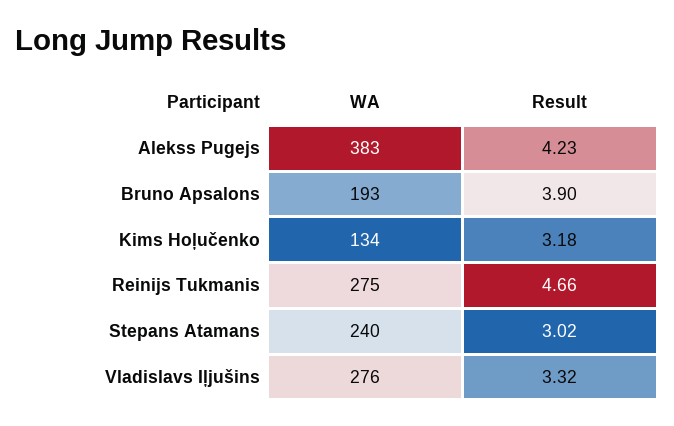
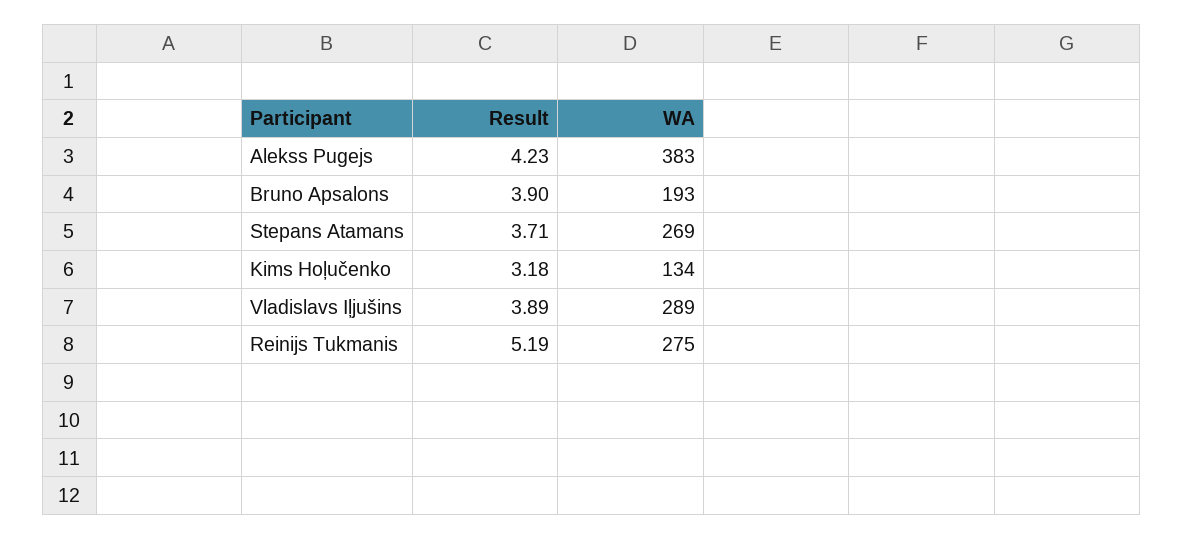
Result, Reinijs Tukmanis: 4.66 -> 5.19
WA, Stepans Atamans: 240 -> 269
Result, Stepans Atamans: 3.02 -> 3.71
WA, Vladislavs Iļjušins: 276 -> 289
Result, Vladislavs Iļjušins: 3.32 -> 3.89

